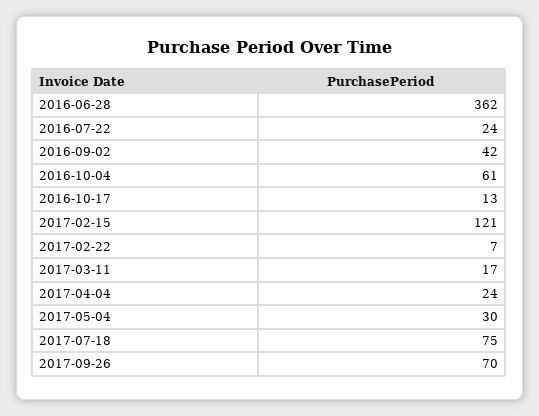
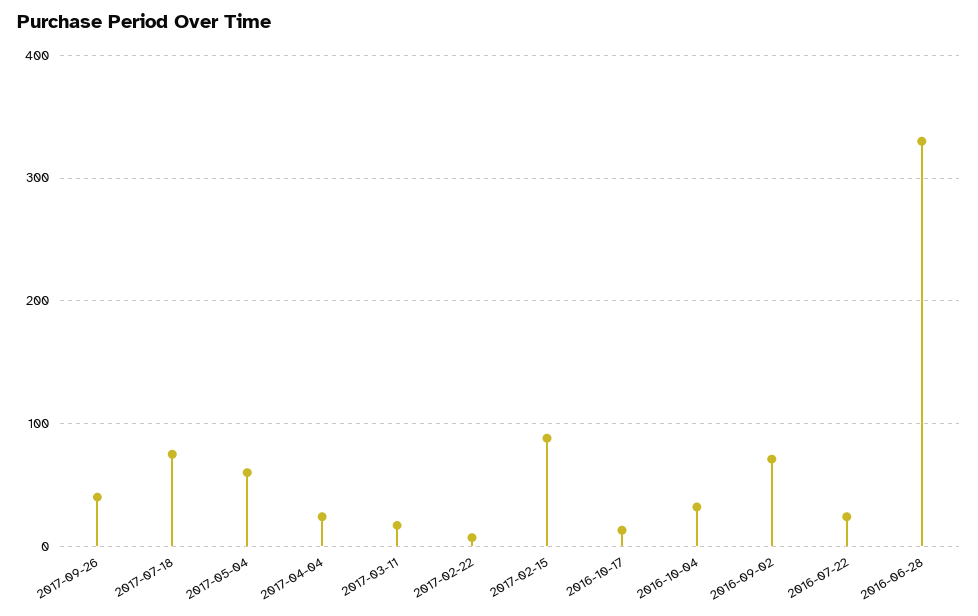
2016-06-28: 362 -> 330
2016-09-02: 42 -> 70
2016-10-04: 61 -> 30
2017-02-15: 121 -> 90
2017-05-04: 30 -> 60
2017-09-26: 70 -> 40

